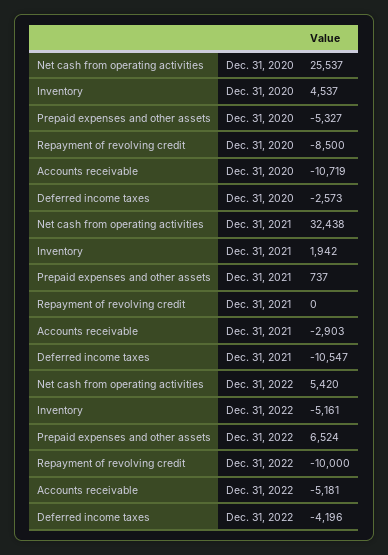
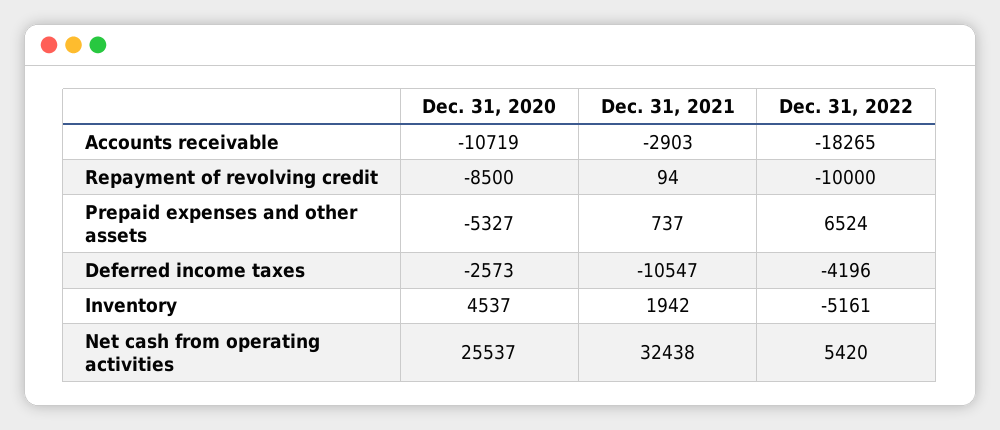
Repayment of revolving credit, Dec. 31, 2021: 0 -> 94
Accounts receivable, Dec. 31, 2022: -5181 -> -18265

